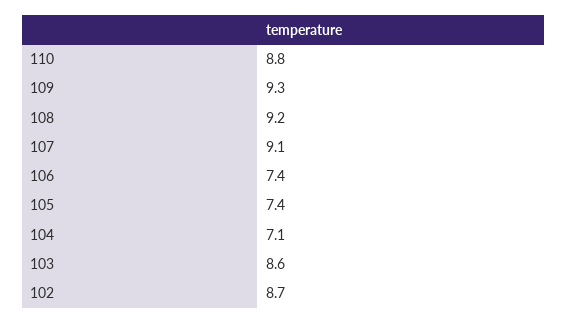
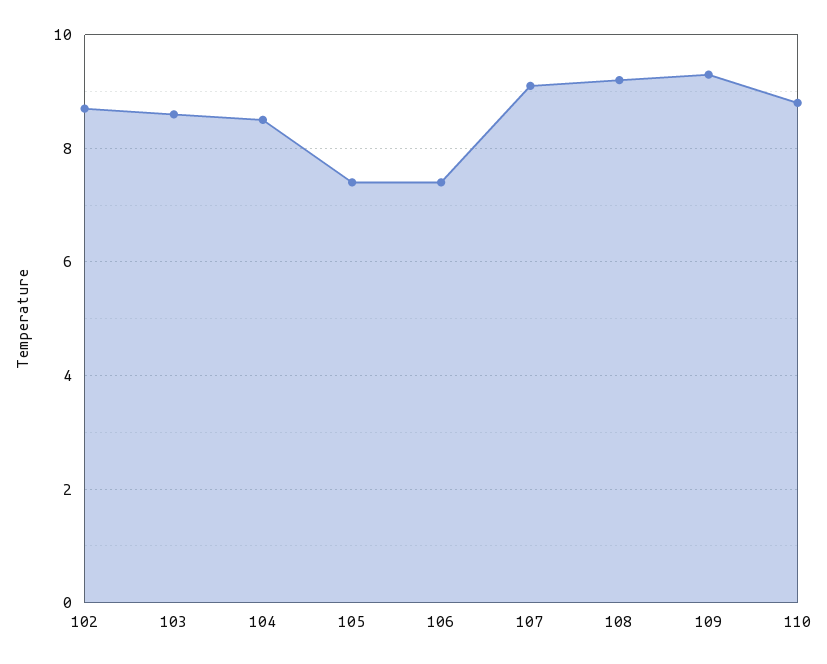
104: 7.1 -> 8.5

